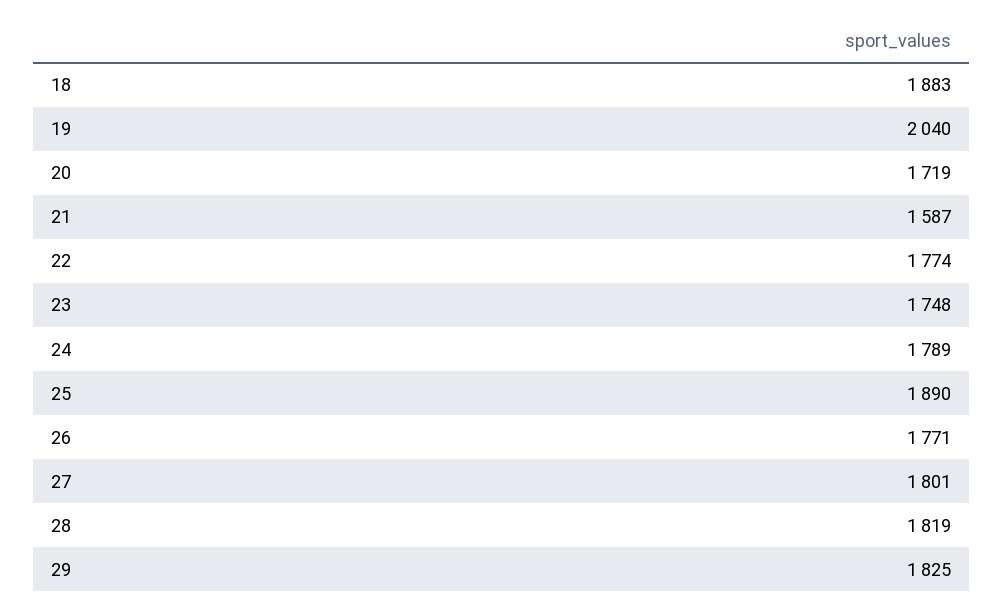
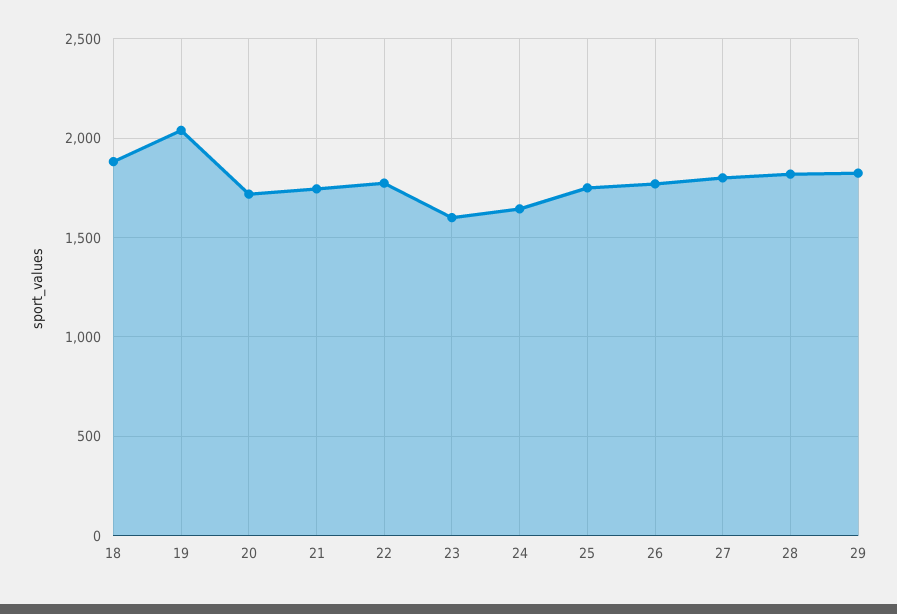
21: 1587 -> 1750
23: 1748 -> 1600
24: 1789 -> 1650
25: 1890 -> 1750

